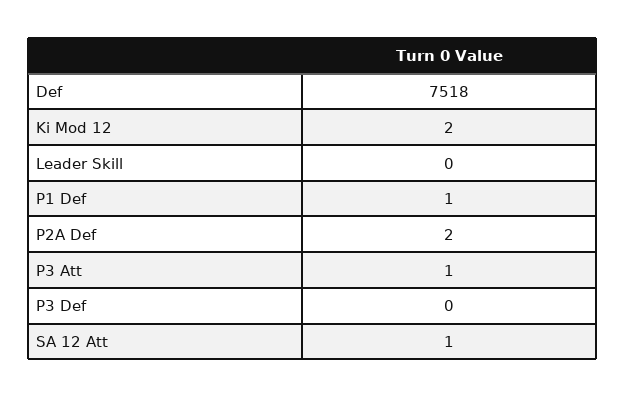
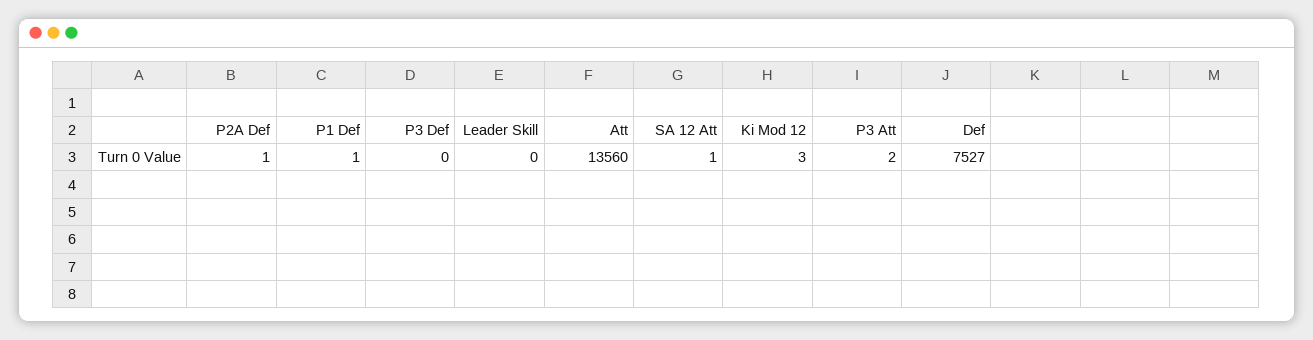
Def: 7518 -> 7527
Ki Mod 12: 2 -> 3
P2A Def: 2 -> 1
P3 Att: 1 -> 2
Att: none -> 13560

